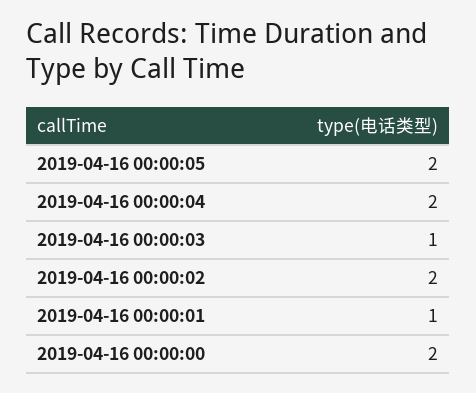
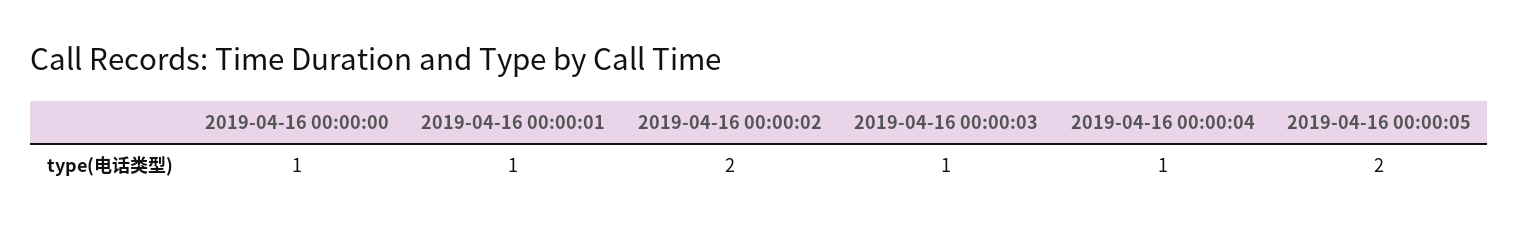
2019-04-16 00:00:04: 2 -> 1
2019-04-16 00:00:00: 2 -> 1

